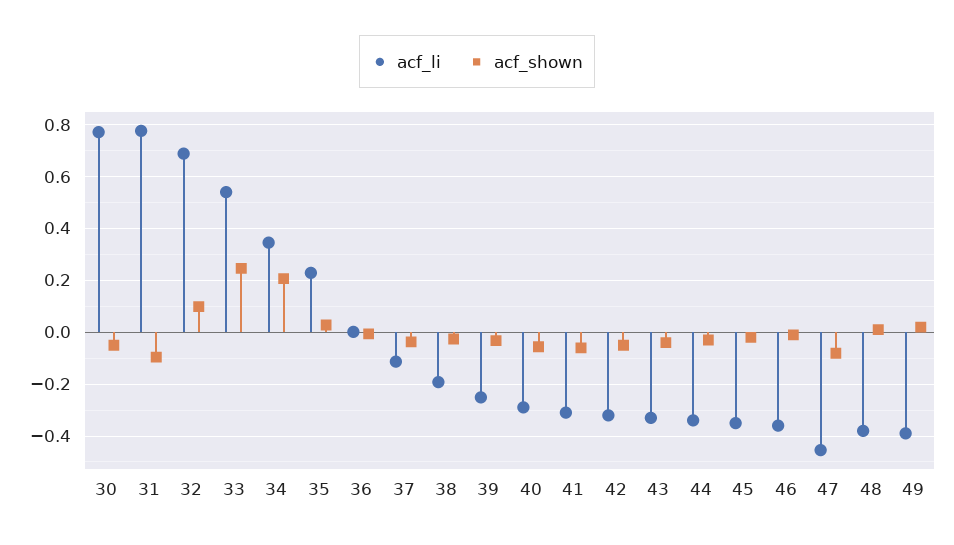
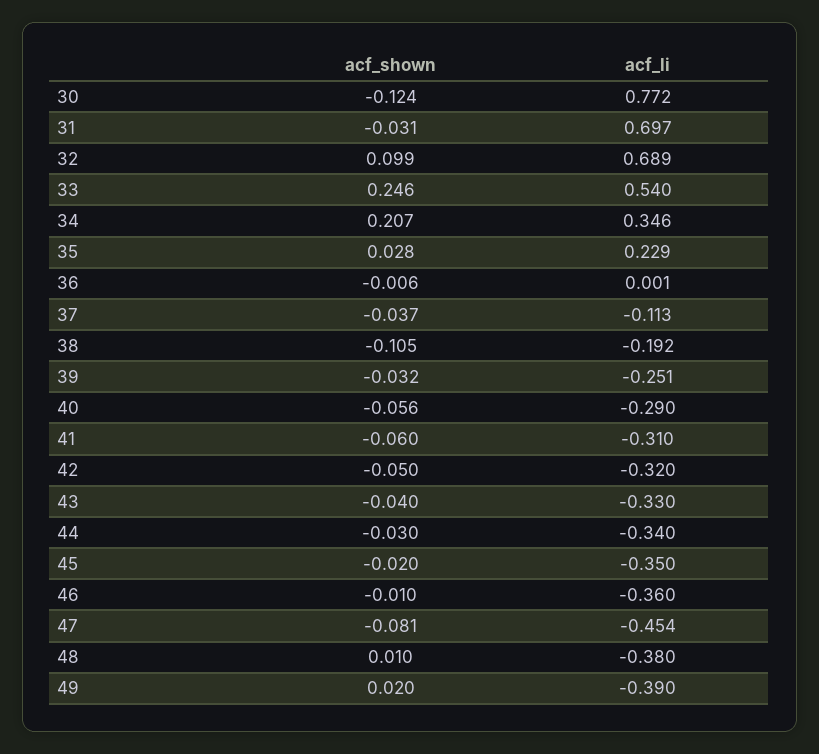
acf_shown, 30: -0.05 -> -0.124
acf_li, 31: 0.775 -> 0.697
acf_shown, 31: -0.1 -> -0.031
acf_shown, 38: -0.025 -> -0.105

